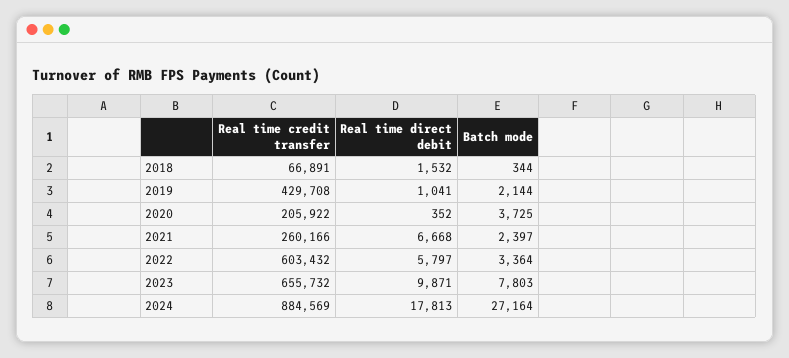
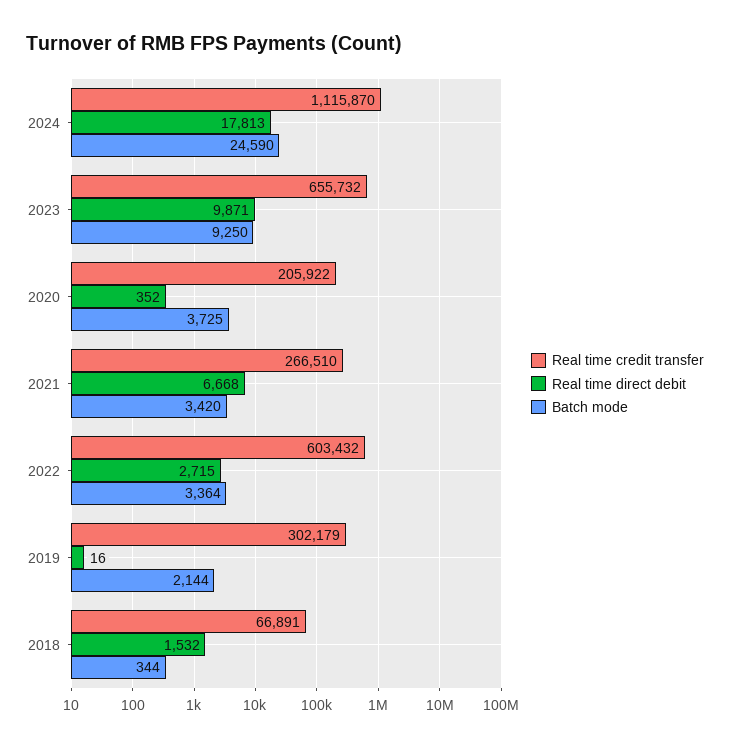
Real time credit transfer, 2019: 429708 -> 302179
Real time direct debit, 2019: 1041 -> 16
Real time credit transfer, 2021: 260166 -> 266510
Batch mode, 2021: 2397 -> 3420
Real time direct debit, 2022: 5797 -> 2715
Batch mode, 2023: 7803 -> 9250
Real time credit transfer, 2024: 884569 -> 1115870
Batch mode, 2024: 27164 -> 24590

